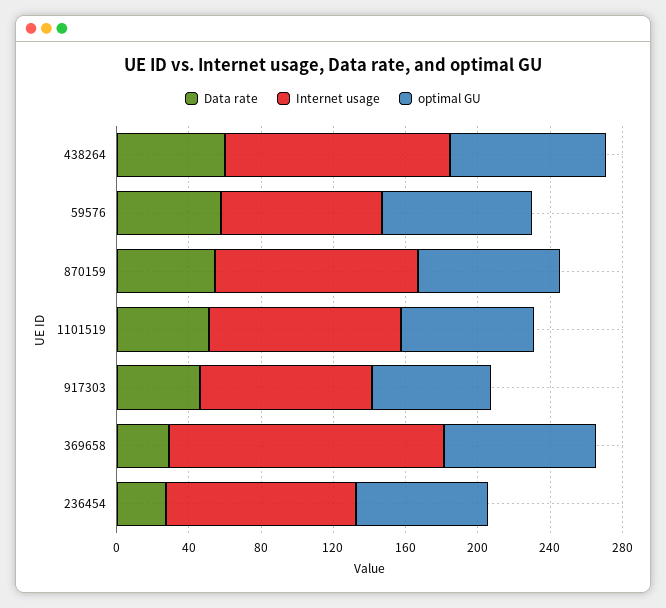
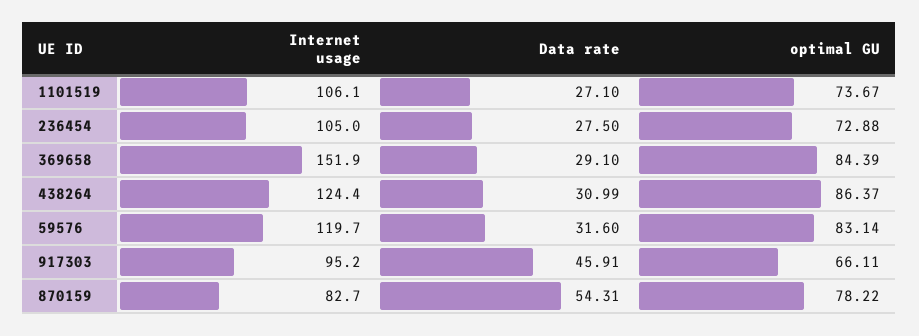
Data rate, 438264: 60 -> 30.99
Data rate, 59576: 60 -> 31.6
Internet usage, 59576: 90 -> 119.7
Internet usage, 870159: 110 -> 82.7
Data rate, 1101519: 50 -> 27.1

